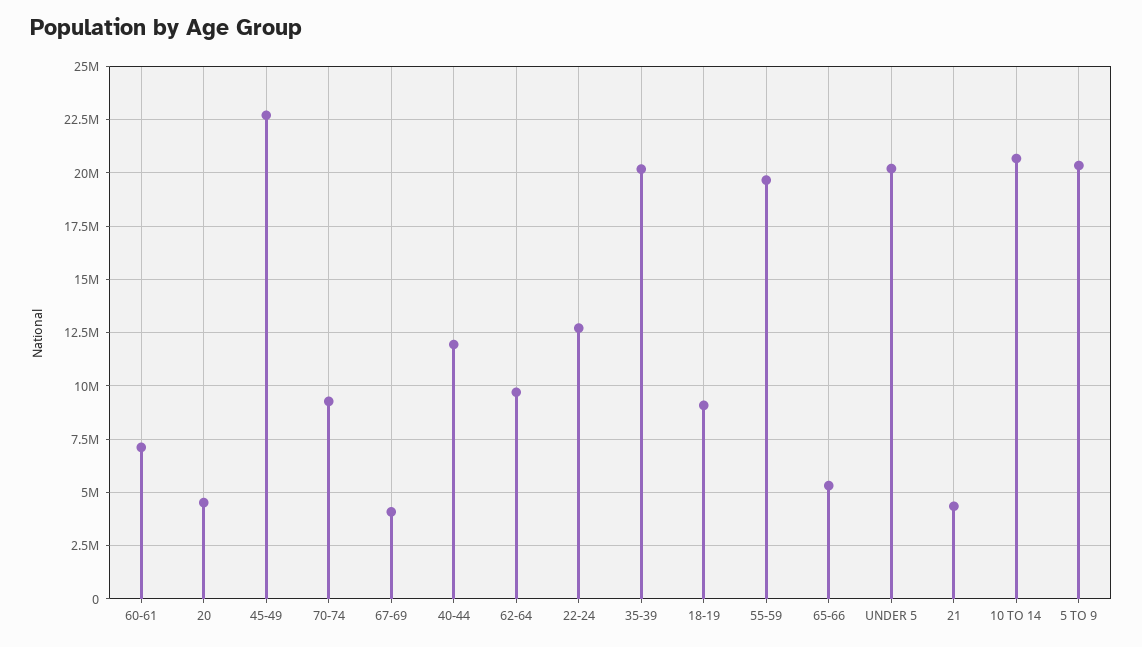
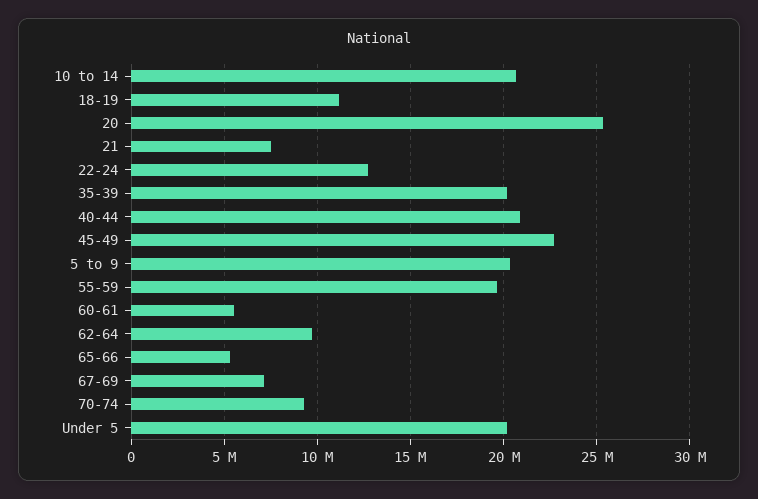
60-61: 7000000 -> 5500000
20: 4500000 -> 25500000
67-69: 4000000 -> 7000000
40-44: 12000000 -> 21000000
18-19: 9000000 -> 11000000
21: 4500000 -> 7500000

